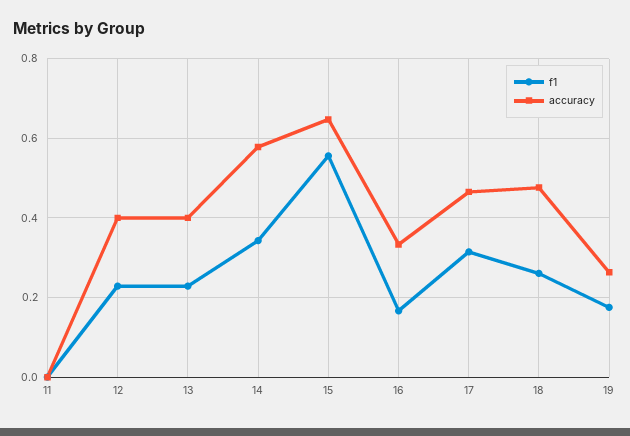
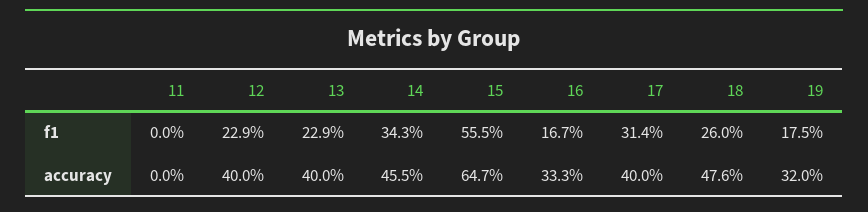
accuracy, 14: 0.58 -> 0.455
accuracy, 17: 0.46 -> 0.4
accuracy, 19: 0.26 -> 0.32

